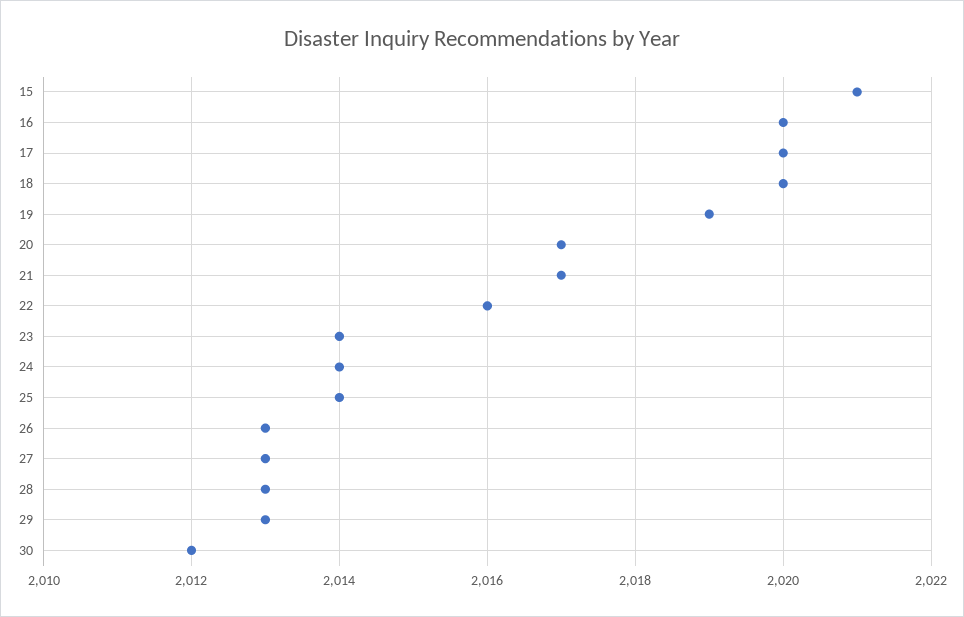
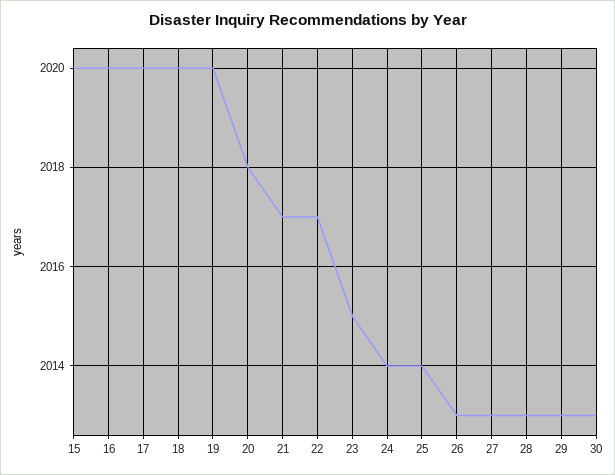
15: 2021 -> 2020
19: 2019 -> 2020
20: 2017 -> 2018
22: 2016 -> 2017
23: 2014 -> 2015
30: 2012 -> 2013

